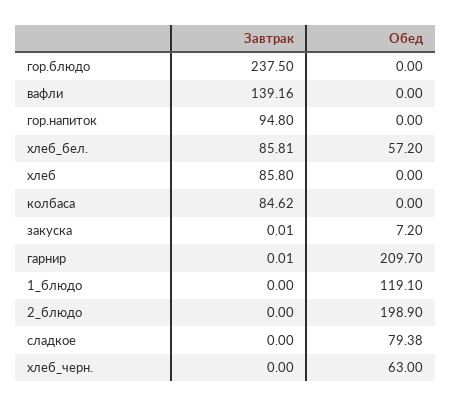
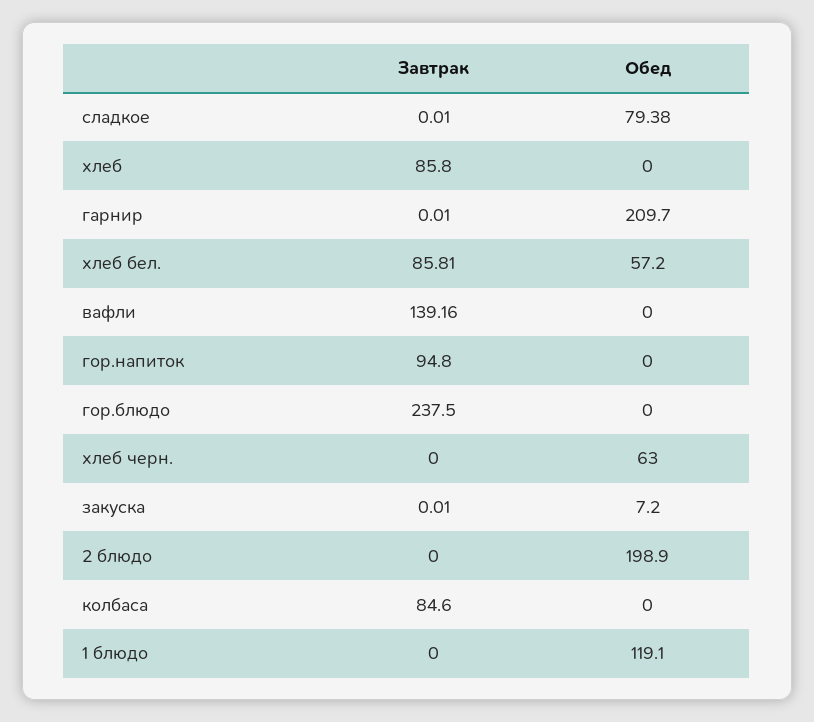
Завтрак, колбаса: 84.62 -> 84.6
Завтрак, сладкое: 0 -> 0.01

